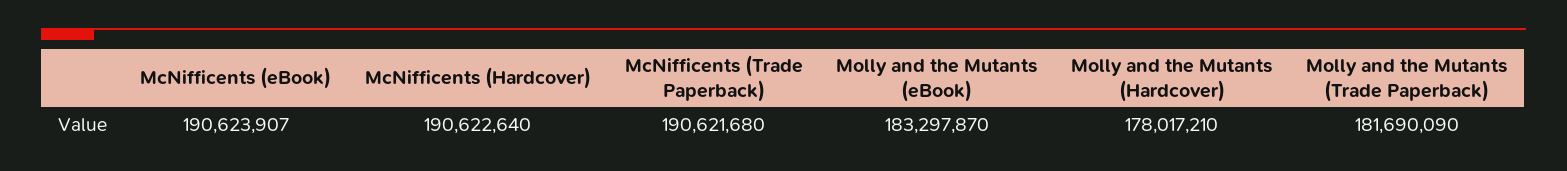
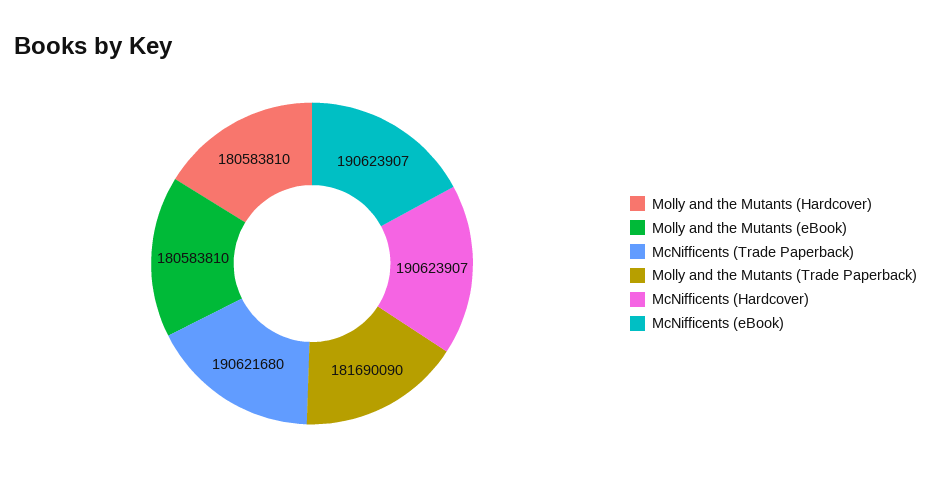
McNifficents (Hardcover): 190622640 -> 190623907
Molly and the Mutants (eBook): 183297870 -> 180583810
Molly and the Mutants (Hardcover): 178017210 -> 180583810

